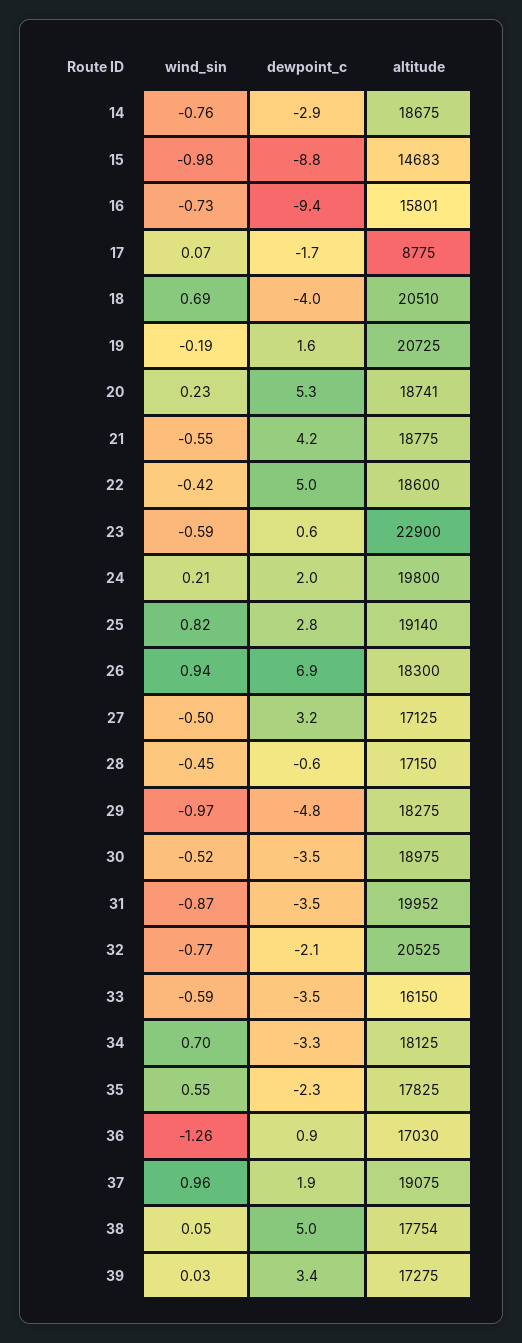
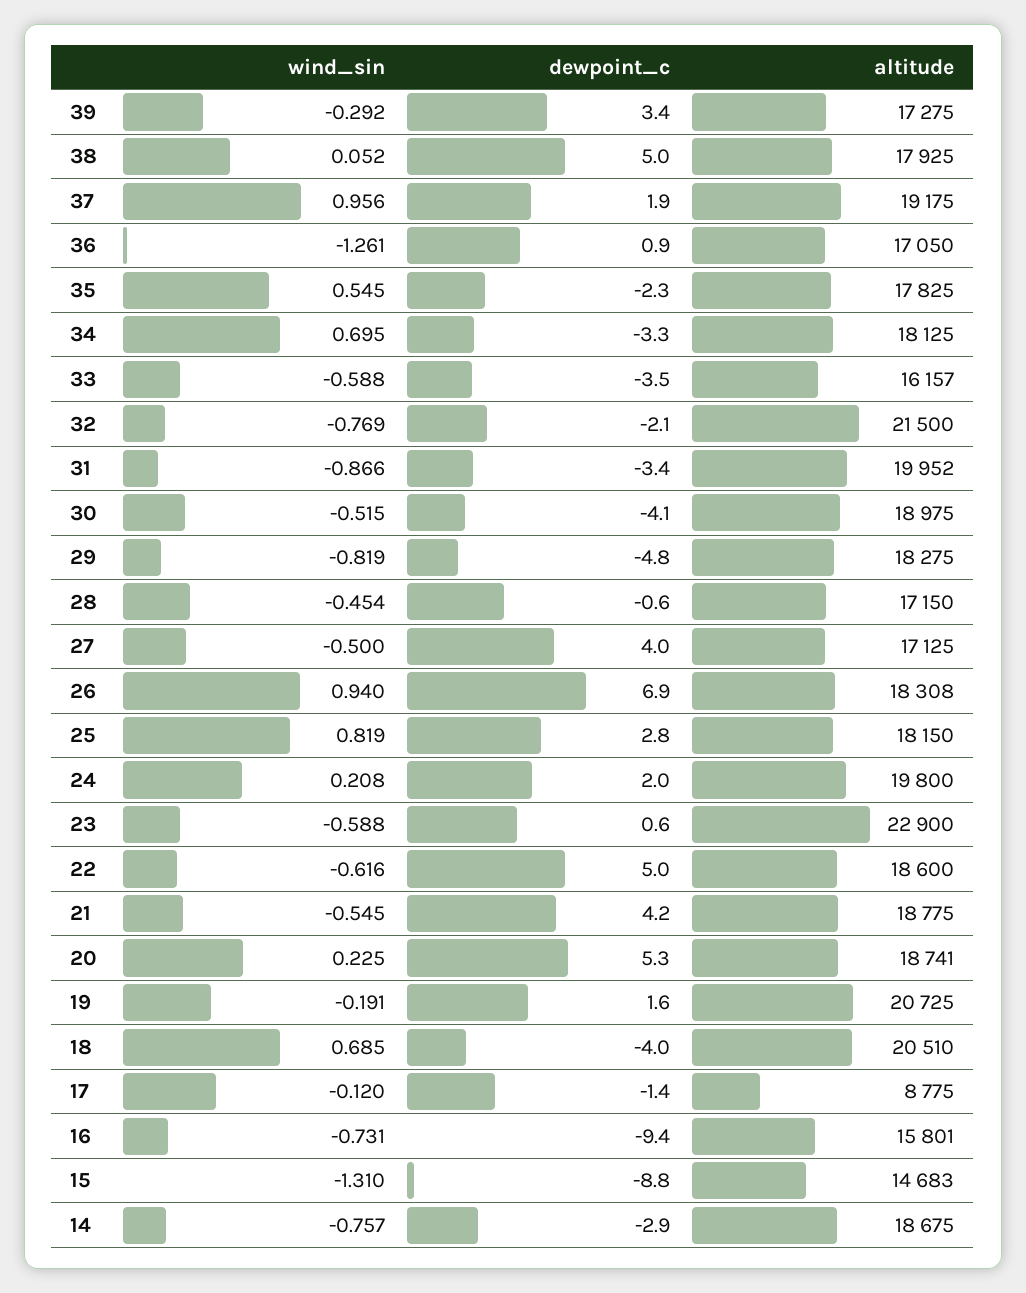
wind_sin, 15: -0.98 -> -1.31
wind_sin, 17: 0.07 -> -0.12
dewpoint_c, 17: -1.7 -> -1.4
wind_sin, 22: -0.42 -> -0.616
altitude, 25: 19140 -> 18150
altitude, 26: 18300 -> 18308
dewpoint_c, 27: 3.2 -> 4
wind_sin, 29: -0.97 -> -0.819
dewpoint_c, 30: -3.5 -> -4.1
dewpoint_c, 31: -3.5 -> -3.4
altitude, 32: 20525 -> 21500
altitude, 33: 16150 -> 16157
altitude, 36: 17030 -> 17050
altitude, 37: 19075 -> 19175
altitude, 38: 17754 -> 17925
wind_sin, 39: 0.03 -> -0.292

